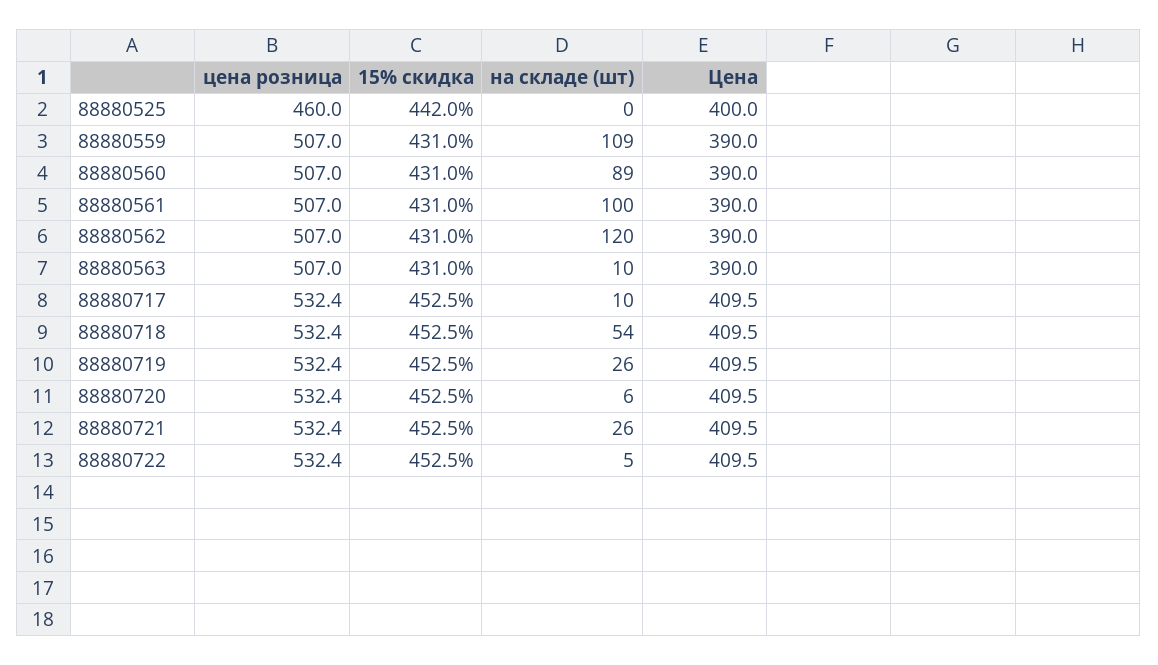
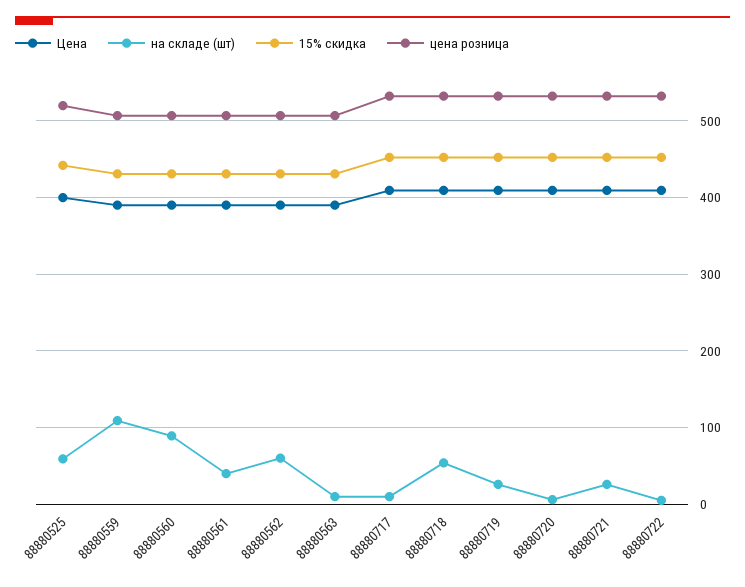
цена розница, 88880525: 460 -> 520
на складе (шт), 88880525: 0 -> 60
на складе (шт), 88880561: 100 -> 40
на складе (шт), 88880562: 120 -> 60

